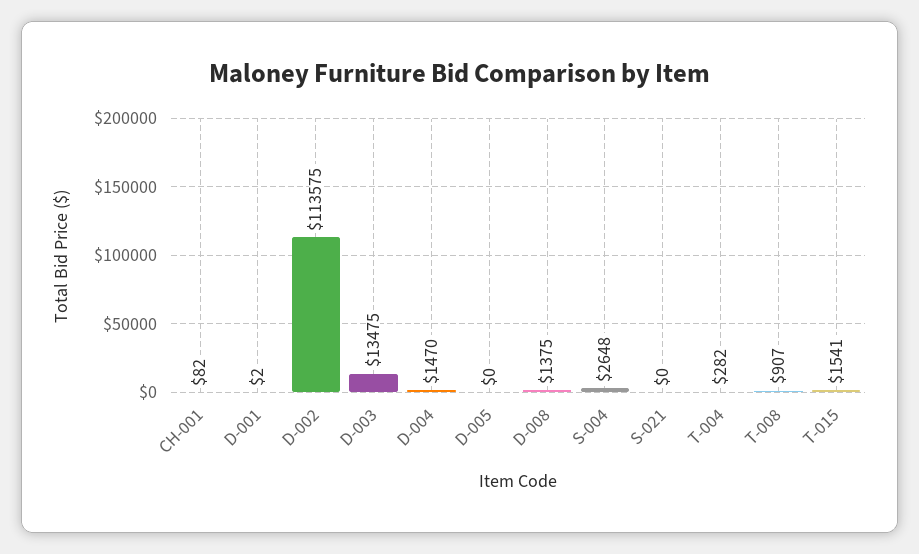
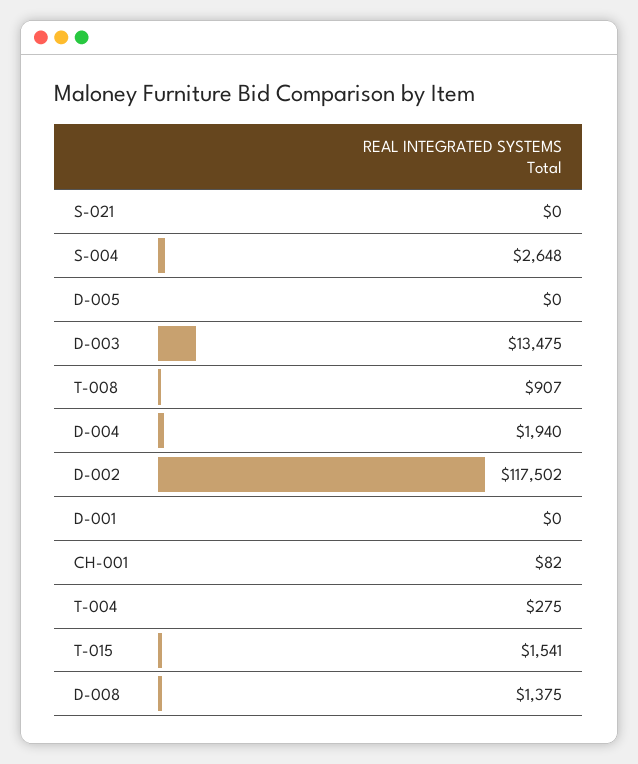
D-001: 2 -> 0
D-002: 113575 -> 117502
D-004: 1470 -> 1940
T-004: 282 -> 275

